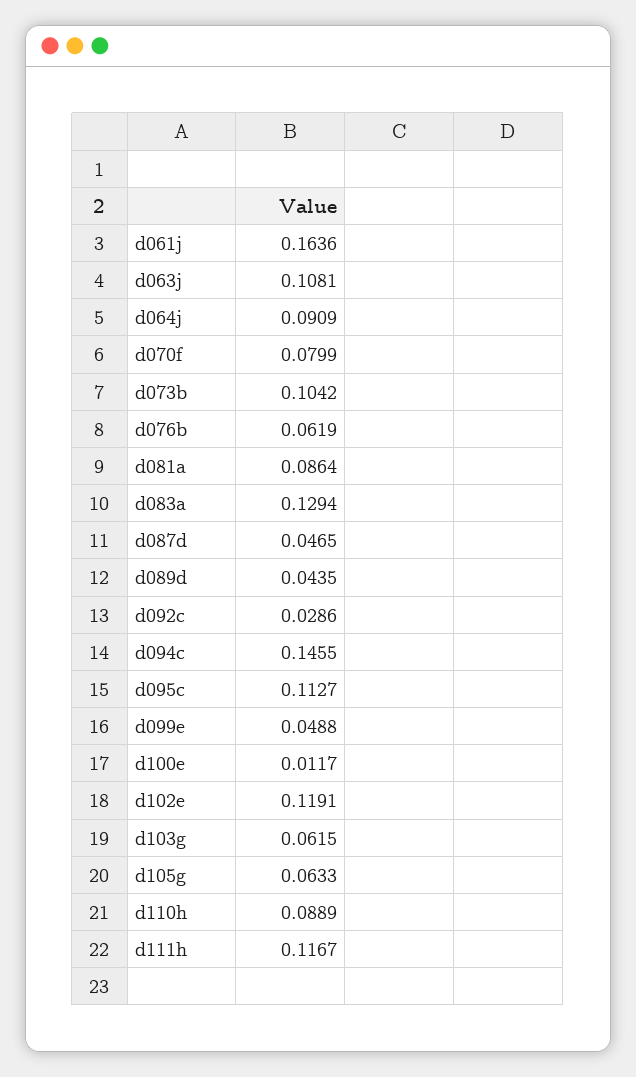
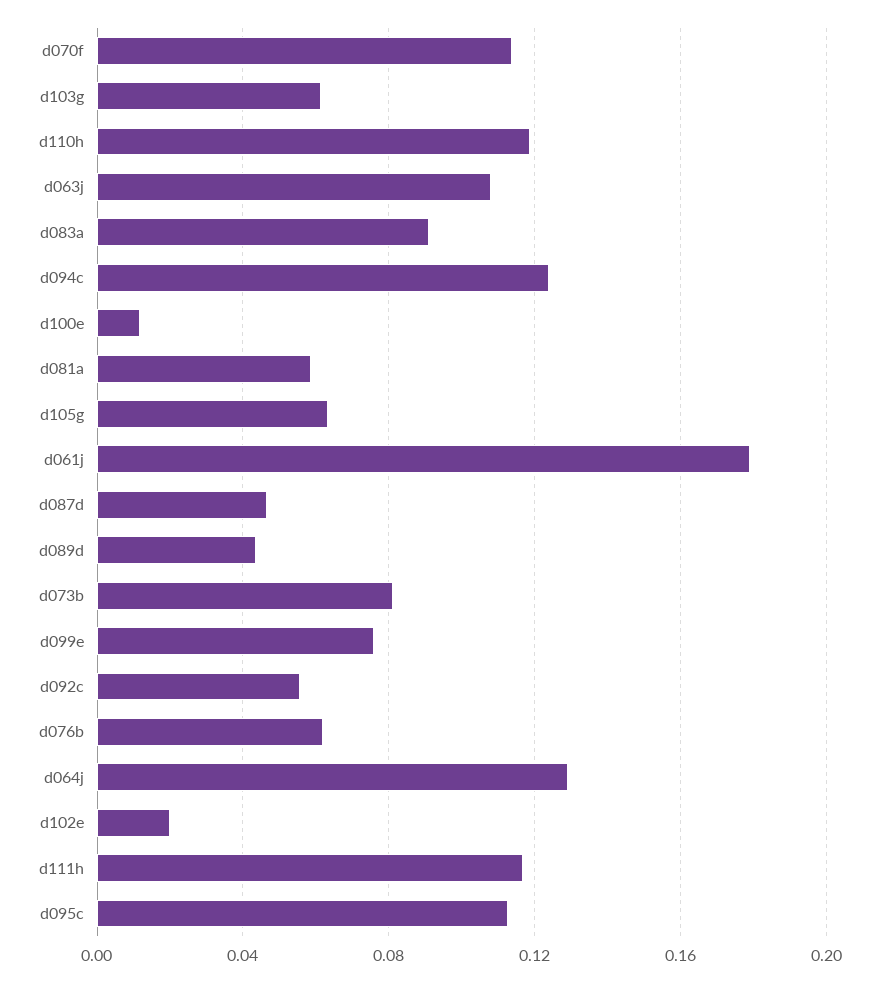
d061j: 0.1636 -> 0.18
d064j: 0.0909 -> 0.13
d070f: 0.0799 -> 0.115
d073b: 0.1042 -> 0.08
d081a: 0.0864 -> 0.06
d083a: 0.1294 -> 0.09
d092c: 0.0286 -> 0.055
d094c: 0.1455 -> 0.125
d099e: 0.0488 -> 0.075
d102e: 0.1191 -> 0.02
d110h: 0.0889 -> 0.12

